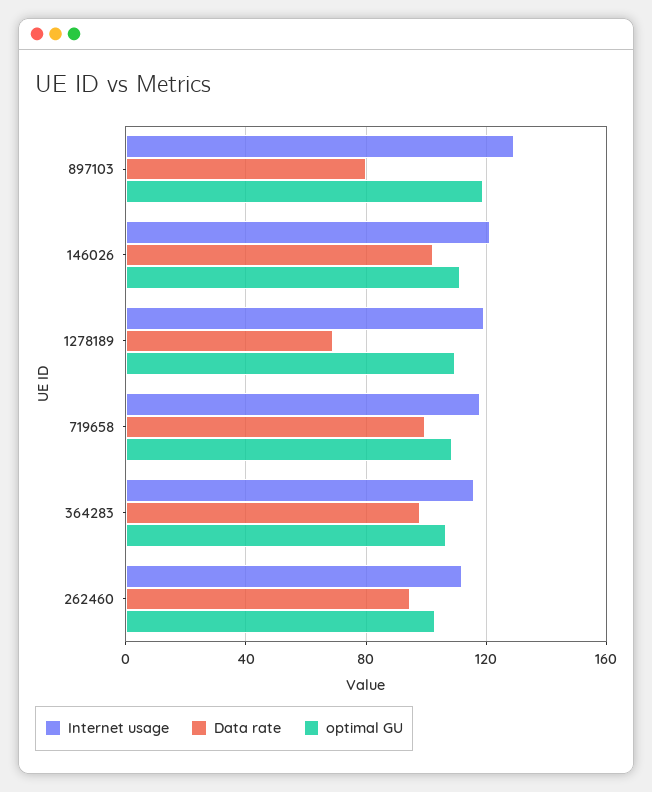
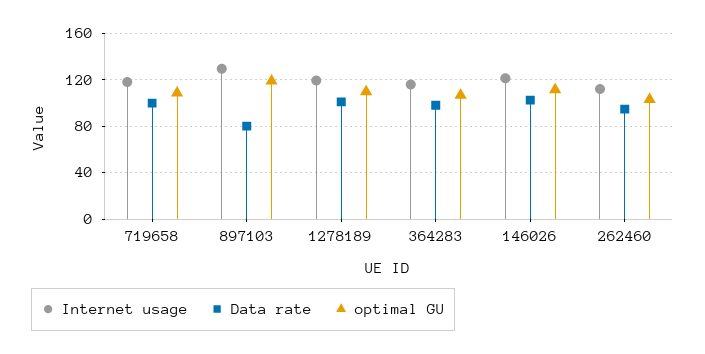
Data rate, 1278189: 70 -> 100

